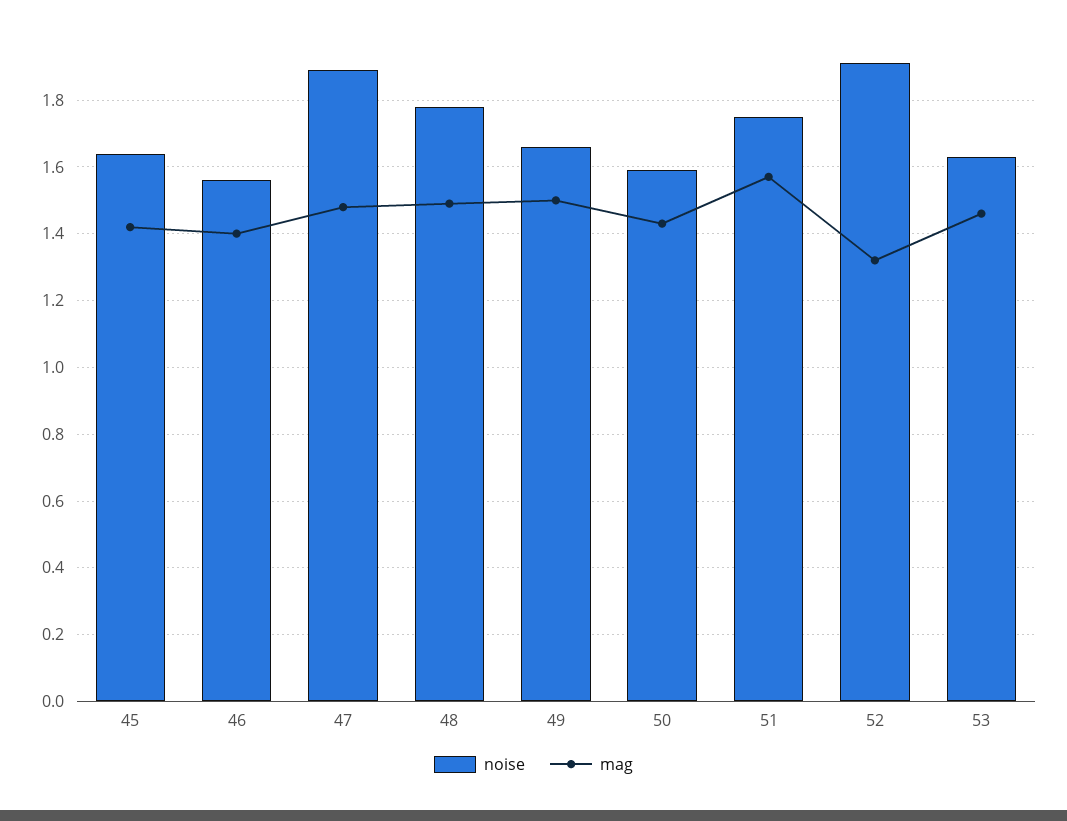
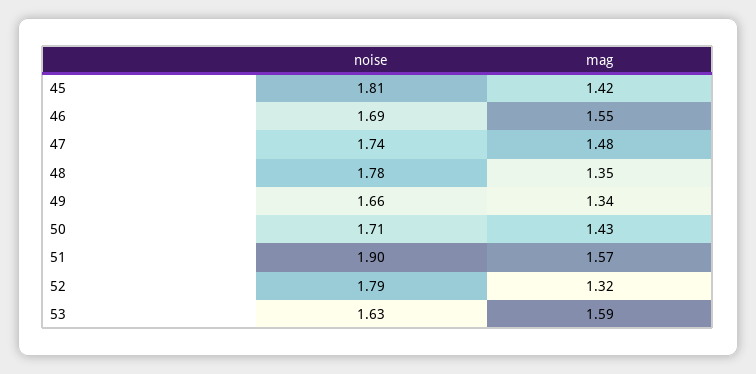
noise, 45: 1.65 -> 1.81
noise, 46: 1.55 -> 1.69
mag, 46: 1.4 -> 1.55
noise, 47: 1.9 -> 1.74
mag, 48: 1.5 -> 1.35
mag, 49: 1.5 -> 1.34
noise, 50: 1.6 -> 1.71
noise, 51: 1.75 -> 1.9
noise, 52: 1.9 -> 1.79
mag, 53: 1.45 -> 1.59

